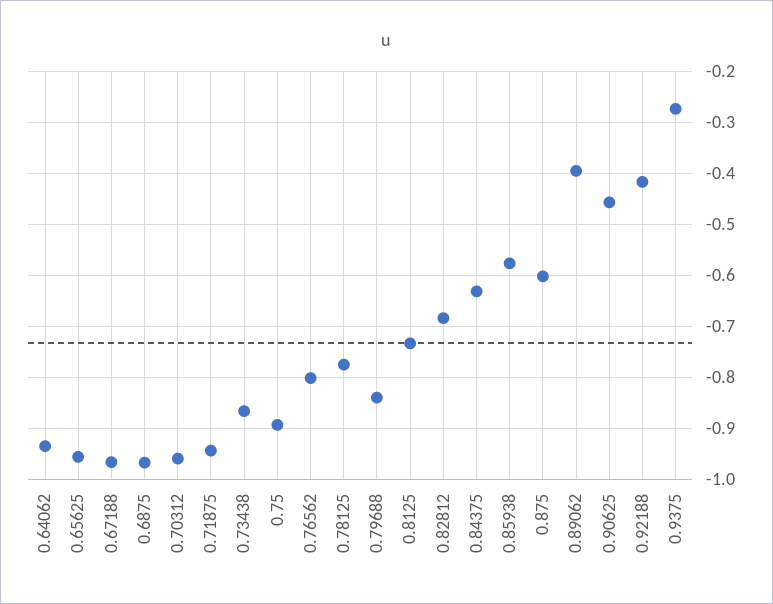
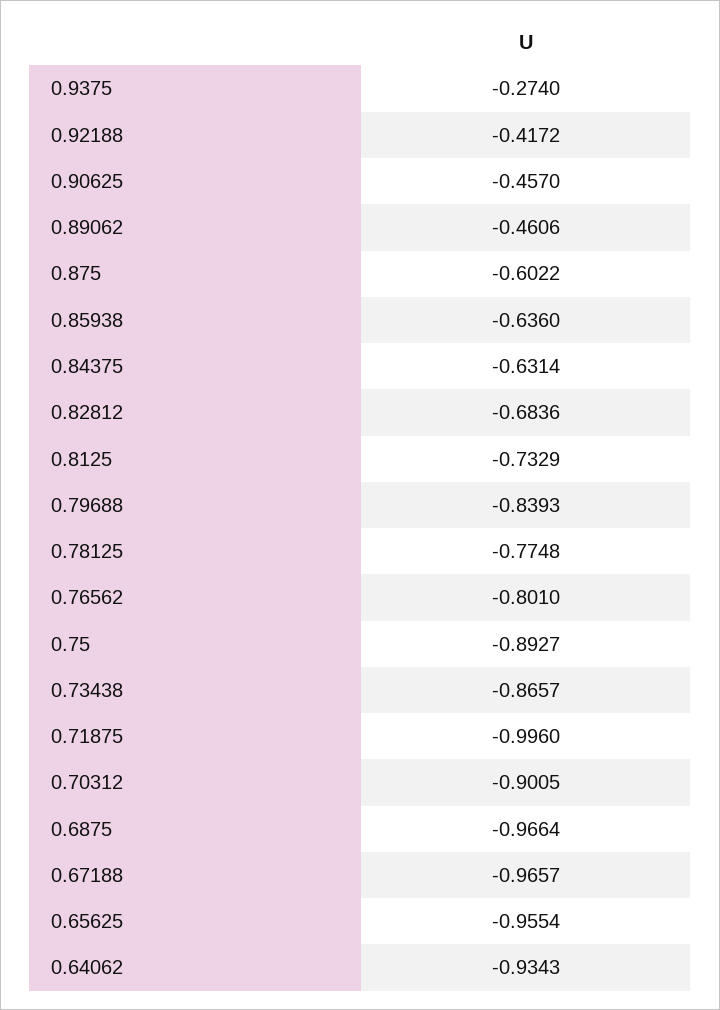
0.70312: -0.96 -> -0.9005
0.71875: -0.94 -> -0.996
0.85938: -0.58 -> -0.636
0.89062: -0.4 -> -0.4606

